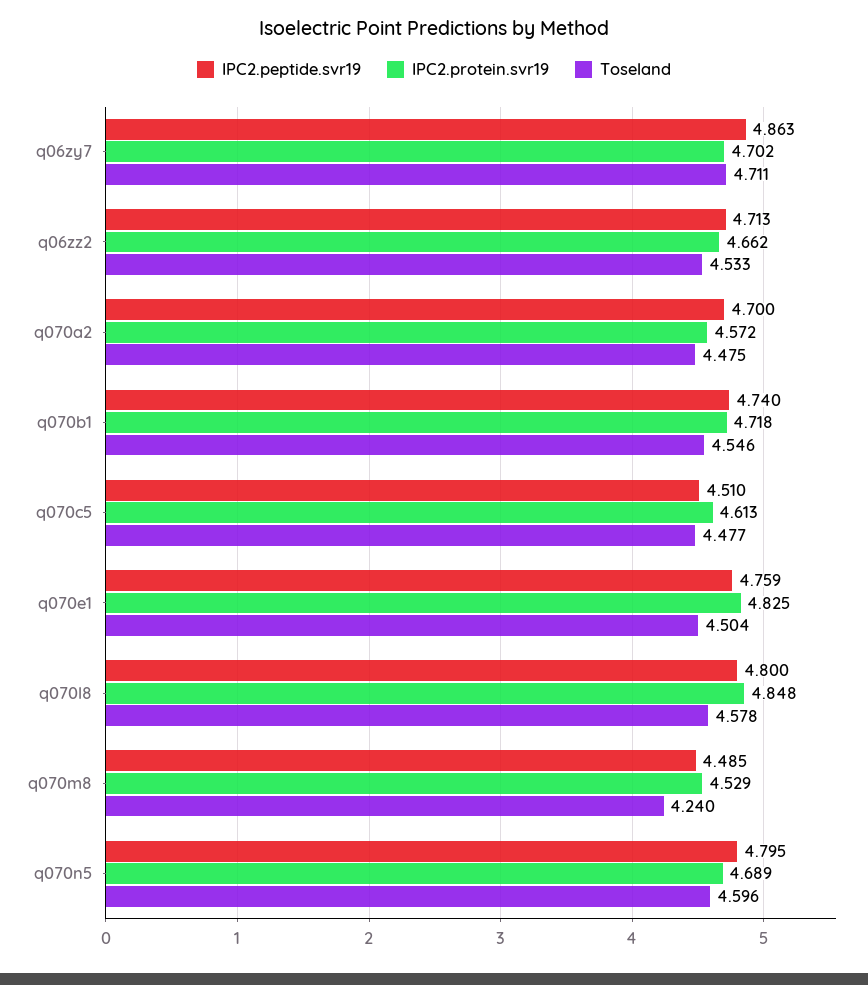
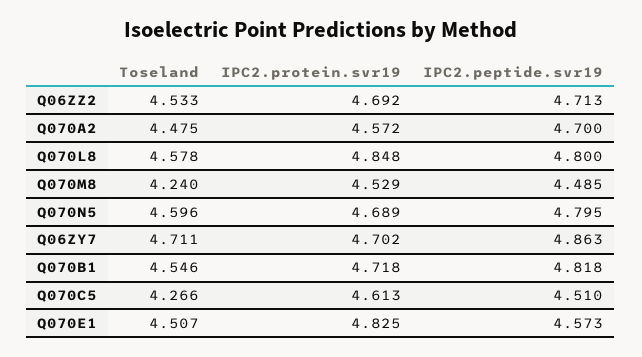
IPC2.protein.svr19, q06zz2: 4.662 -> 4.692
IPC2.peptide.svr19, q070b1: 4.74 -> 4.818
Toseland, q070c5: 4.477 -> 4.266
IPC2.peptide.svr19, q070e1: 4.759 -> 4.573
Toseland, q070e1: 4.504 -> 4.507

